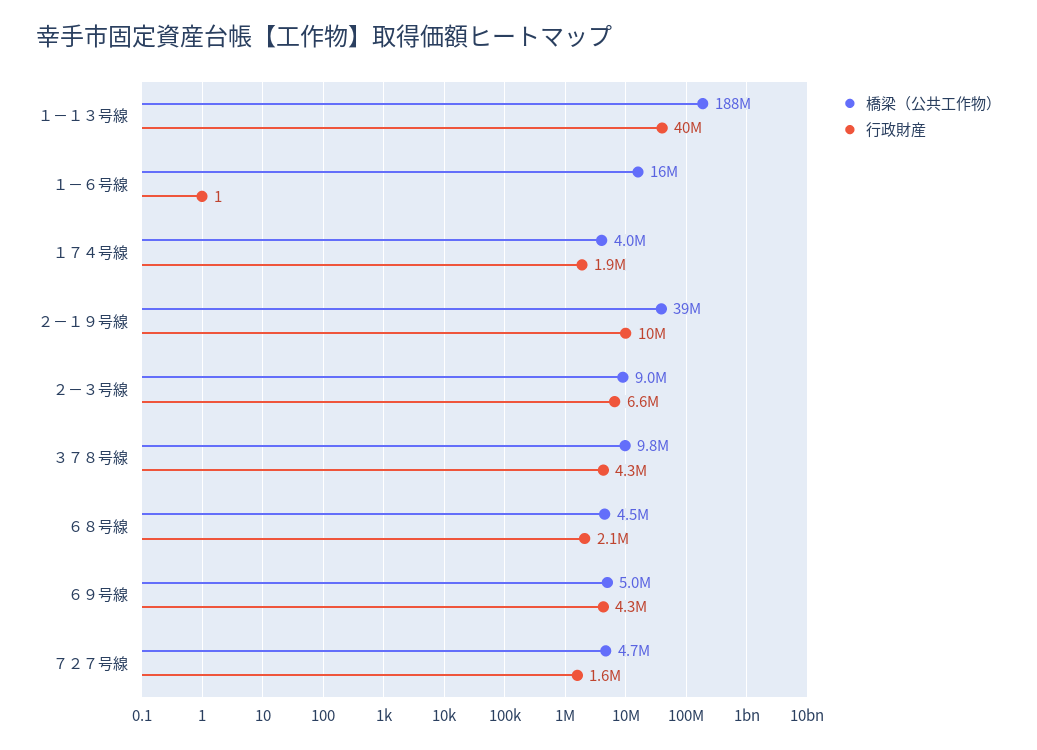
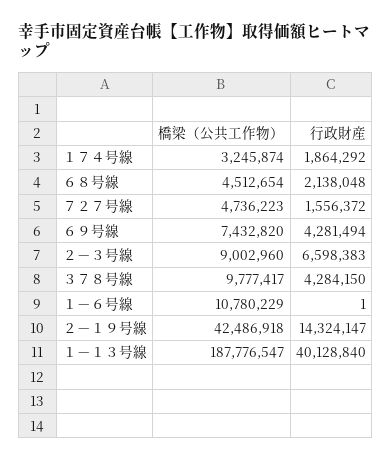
橋梁（公共工作物）, １－６号線: 16000000 -> 10780229
橋梁（公共工作物）, １７４号線: 4000000 -> 3245874
橋梁（公共工作物）, ２－１９号線: 39000000 -> 42486918
行政財産, ２－１９号線: 10000000 -> 14324147
橋梁（公共工作物）, ６９号線: 5000000 -> 7432820

